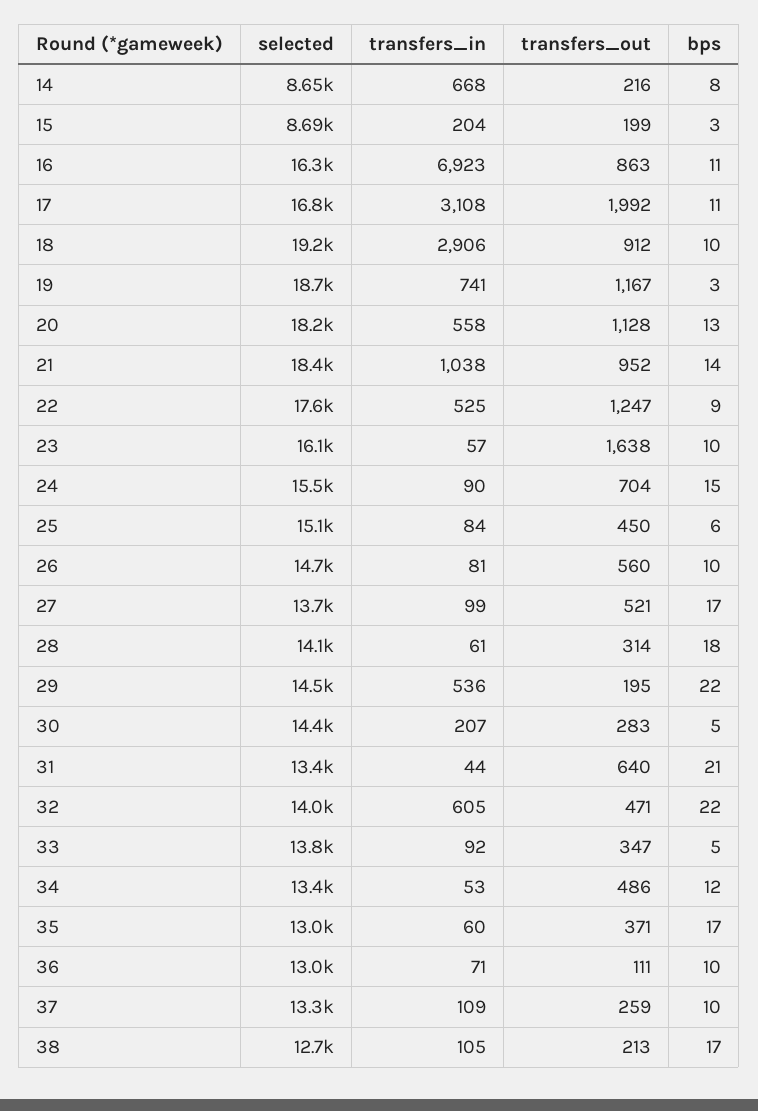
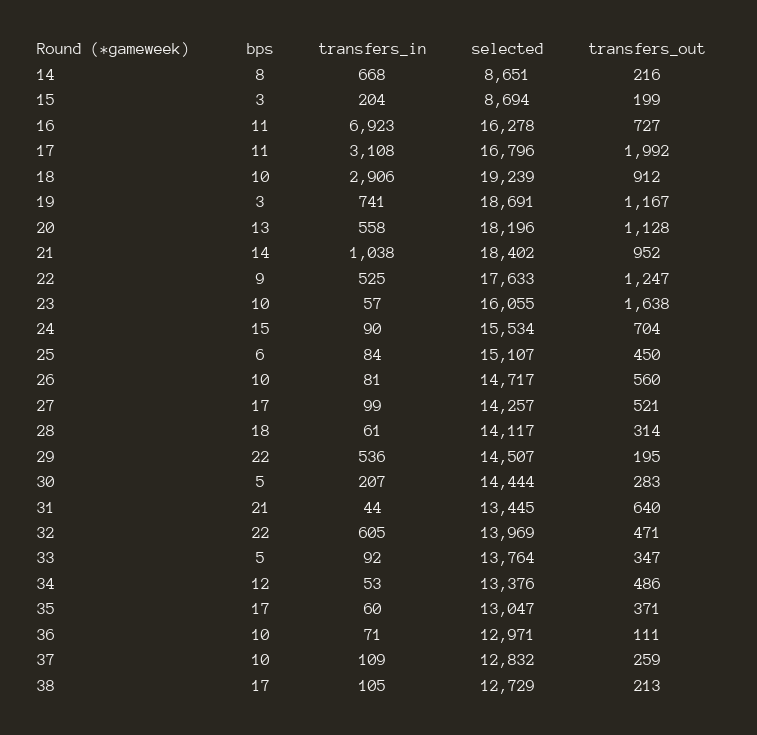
transfers_out, 16: 863 -> 727
selected, 27: 13700 -> 14257
selected, 37: 13300 -> 12832

